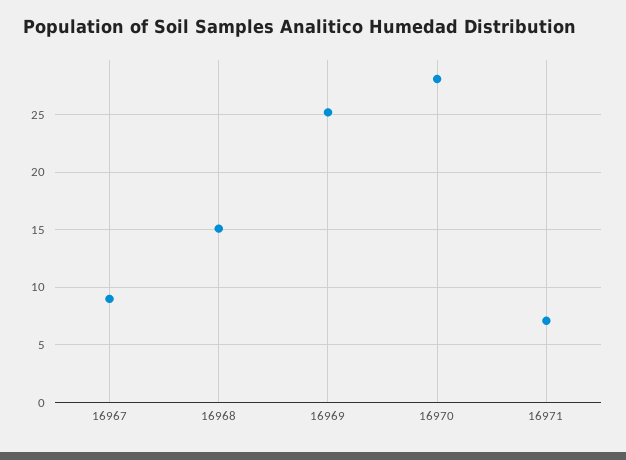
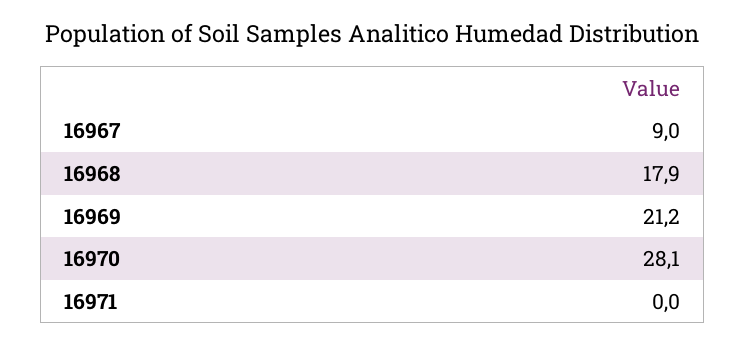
16968: 15 -> 17.9
16969: 25 -> 21.2
16971: 7 -> 0

